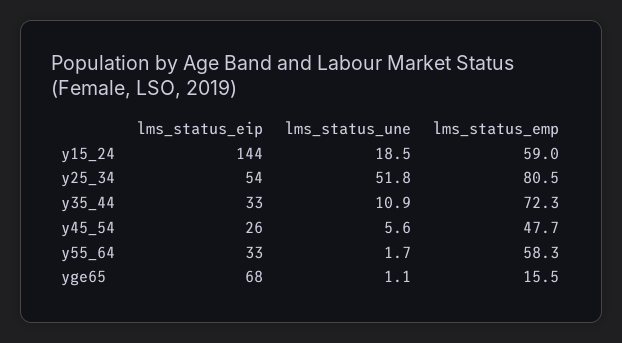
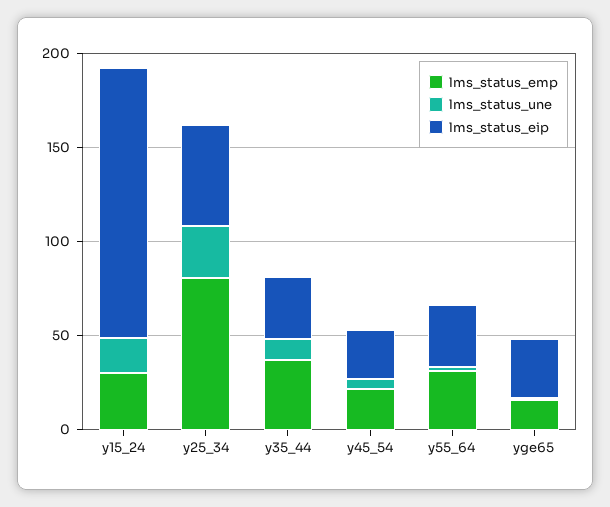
lms_status_emp, y15_24: 59 -> 30
lms_status_une, y25_34: 51.8 -> 30
lms_status_emp, y35_44: 72.3 -> 40
lms_status_emp, y45_54: 47.7 -> 20
lms_status_emp, y55_64: 58.3 -> 30
lms_status_eip, yge65: 68 -> 30

